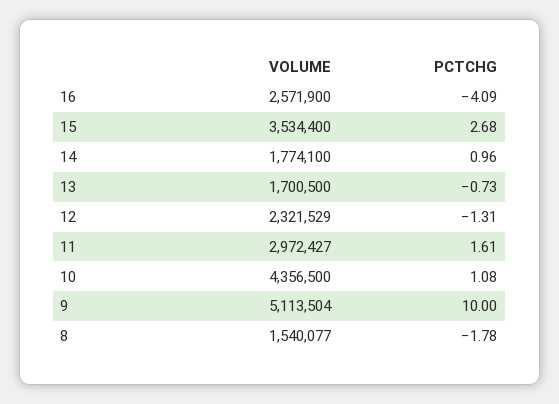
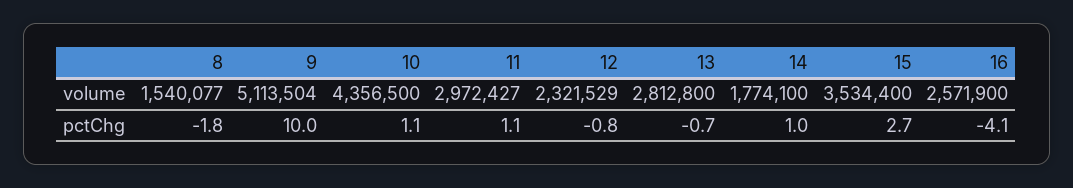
VOLUME, 13: 1700500 -> 2812800
PCTCHG, 12: -1.31 -> -0.8
PCTCHG, 11: 1.61 -> 1.1

